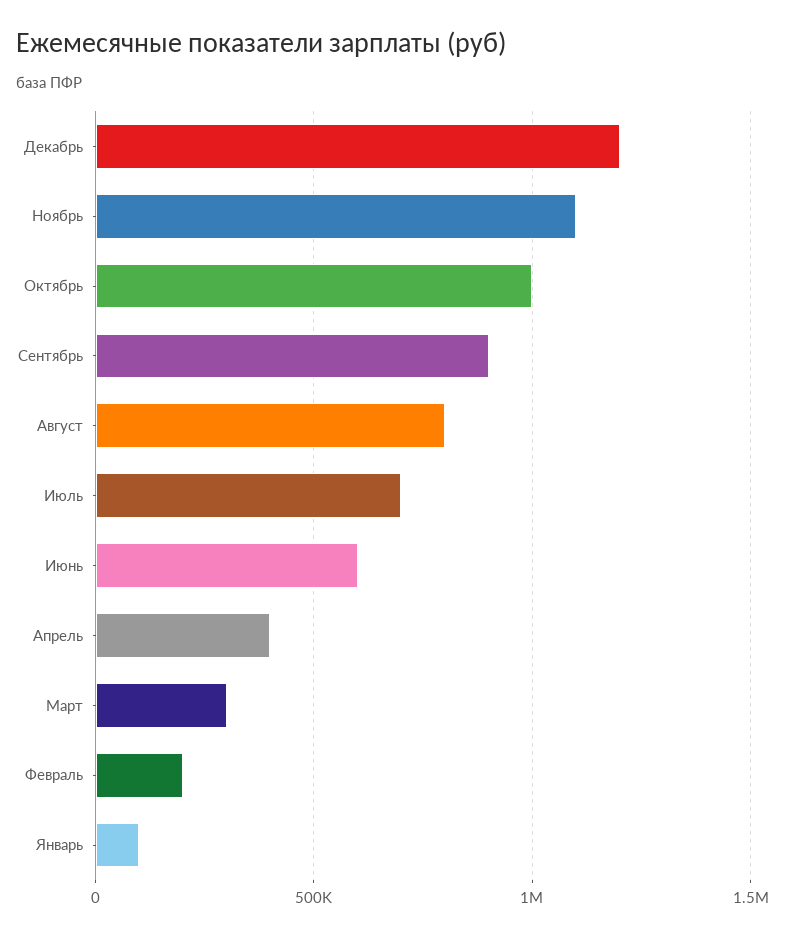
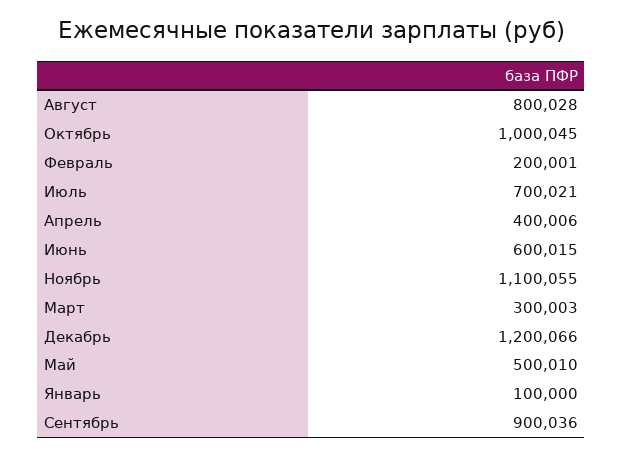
Май: none -> 500010

